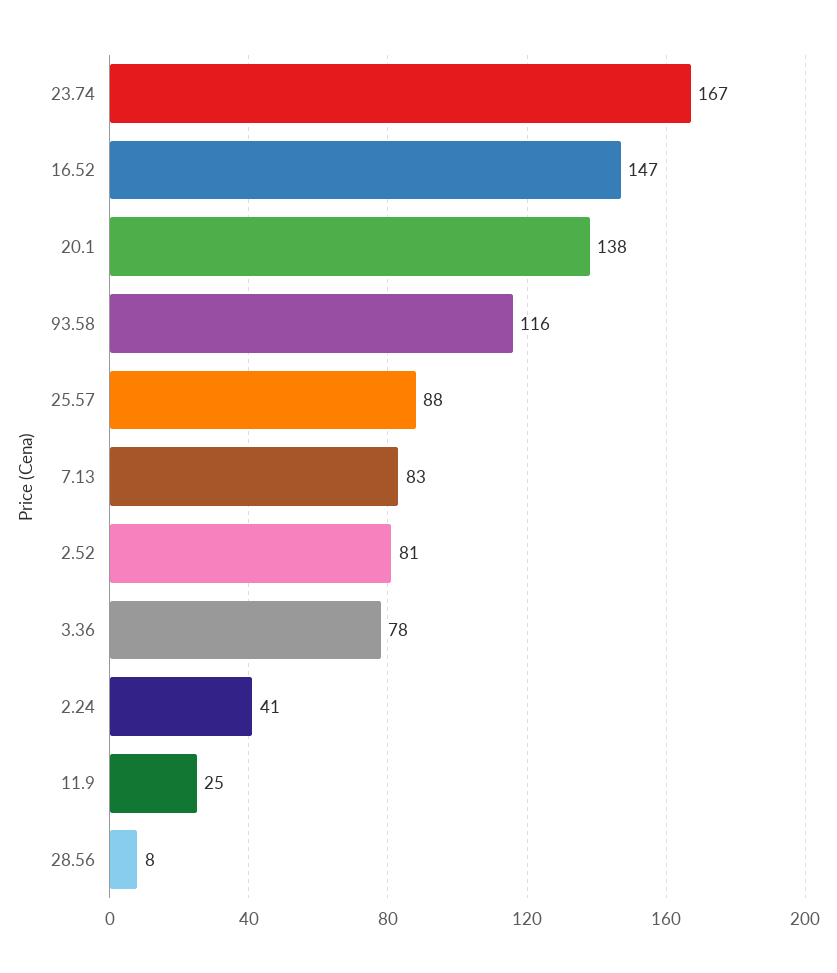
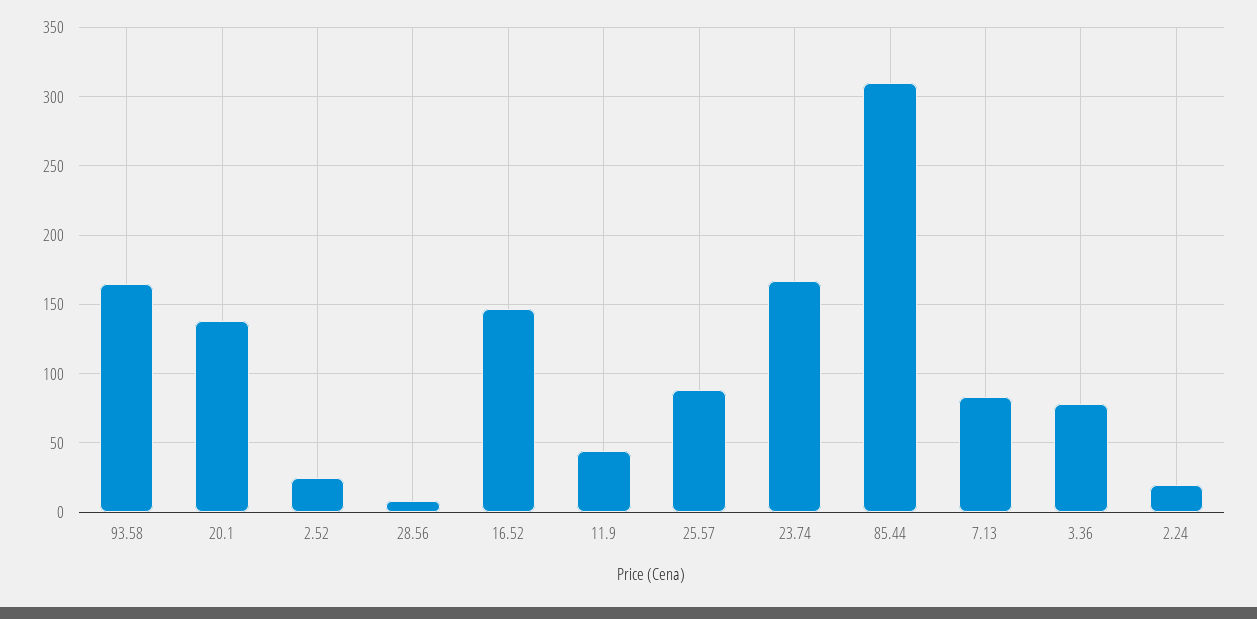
93.58: 116 -> 165
2.52: 81 -> 25
2.24: 41 -> 20
11.9: 25 -> 45
85.44: none -> 310

